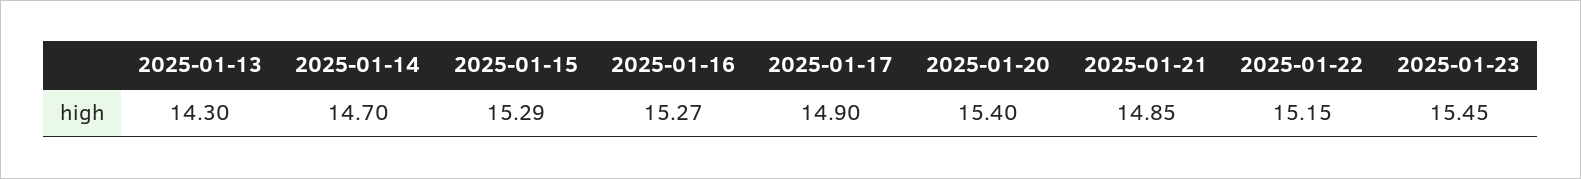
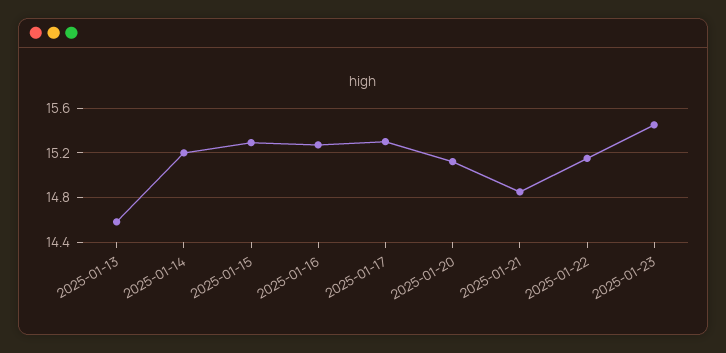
2025-01-13: 14.3 -> 14.6
2025-01-14: 14.7 -> 15.2
2025-01-17: 14.9 -> 15.3
2025-01-20: 15.4 -> 15.1

